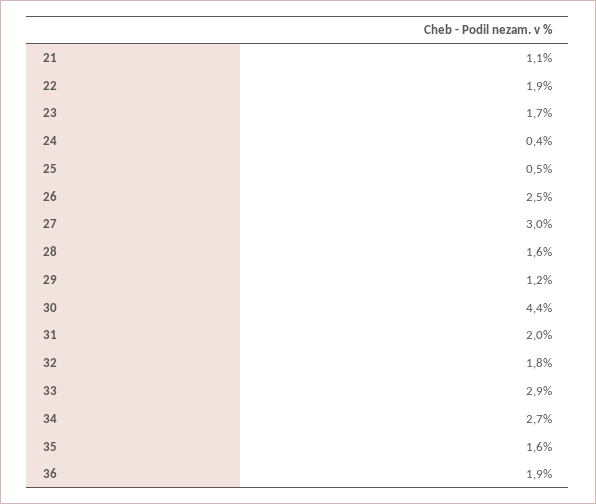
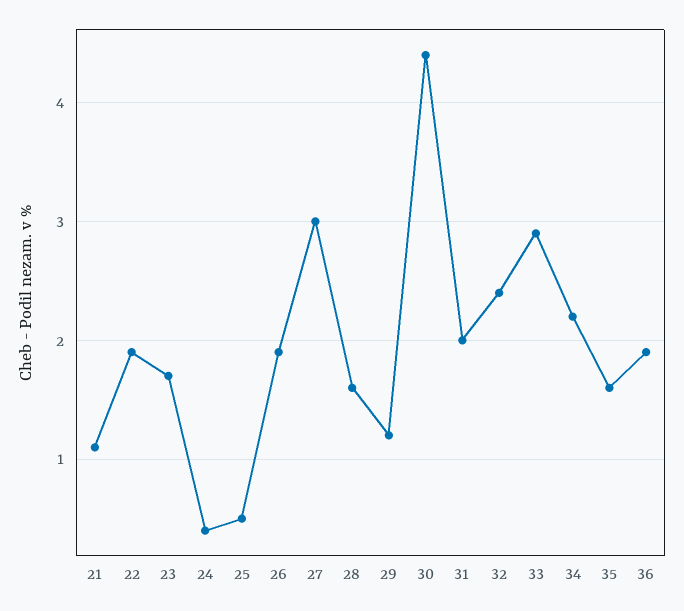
26: 2.5 -> 1.9
32: 1.8 -> 2.4
34: 2.7 -> 2.2

